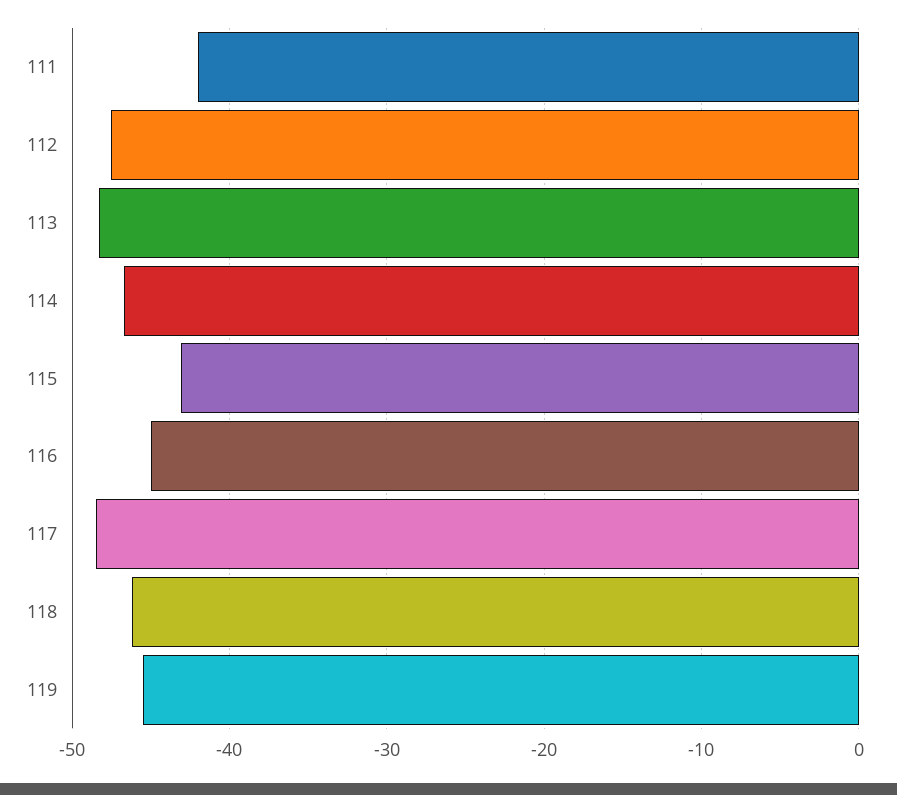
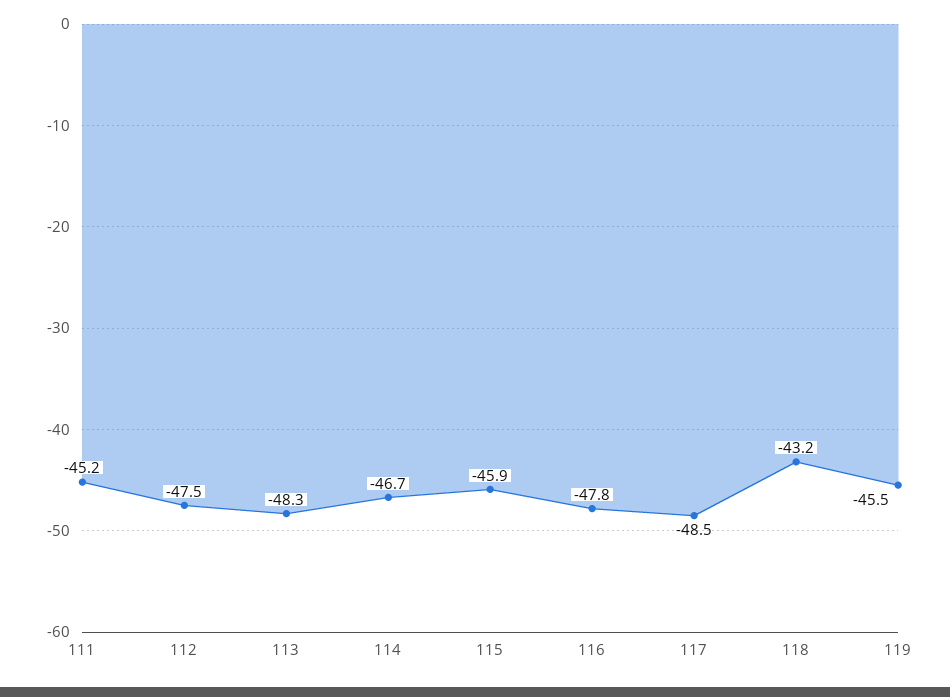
111: -42 -> -45.2
115: -43 -> -45.9
116: -45 -> -47.8
118: -46 -> -43.2

